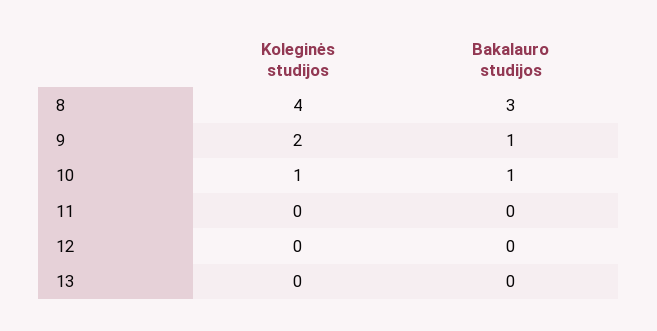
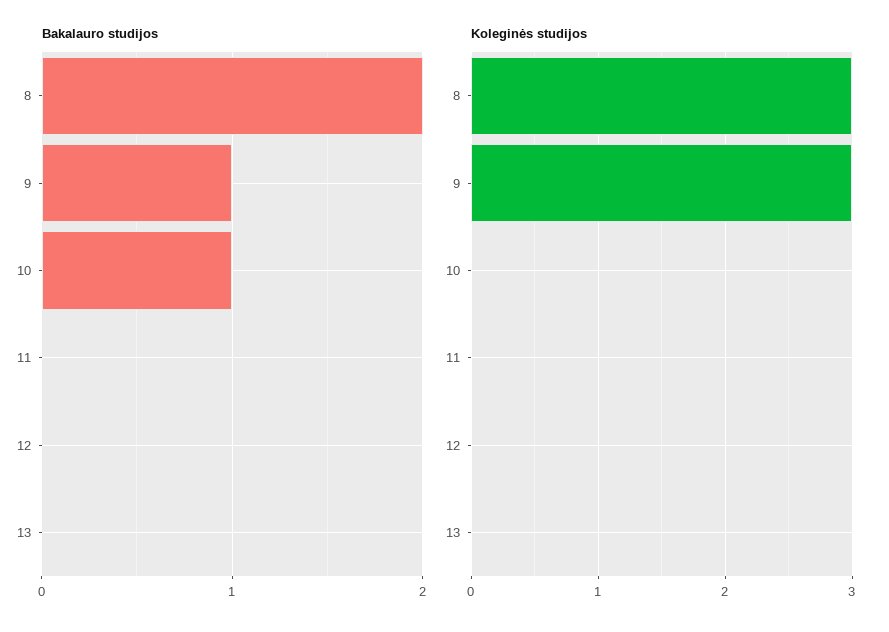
Koleginės studijos, 8: 4 -> 3
Bakalauro studijos, 8: 3 -> 2
Koleginės studijos, 9: 2 -> 3
Koleginės studijos, 10: 1 -> 0

